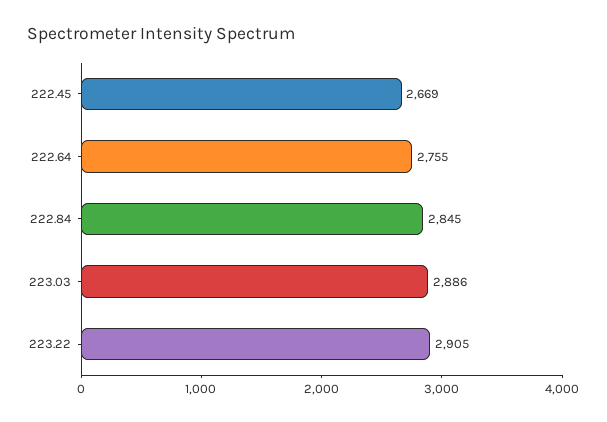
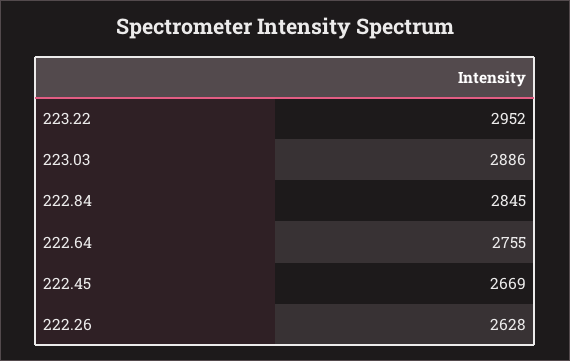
223.22: 2905 -> 2952
222.26: none -> 2628

